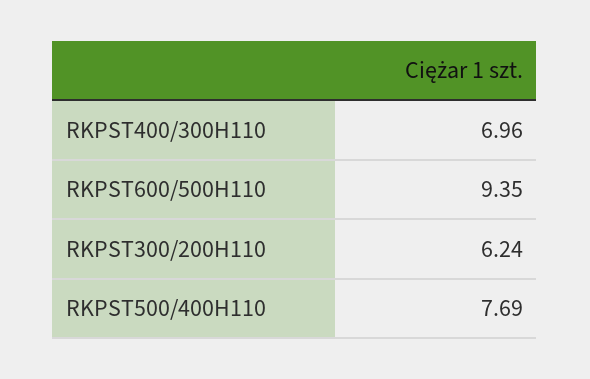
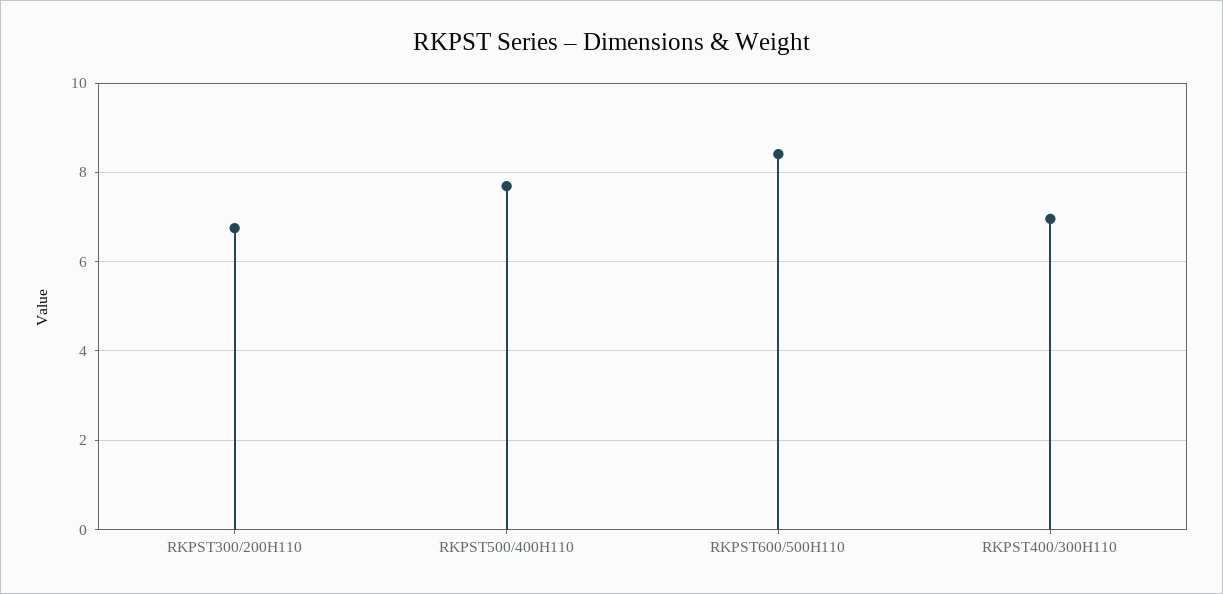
RKPST600/500H110: 9.35 -> 8.4
RKPST300/200H110: 6.24 -> 6.8

